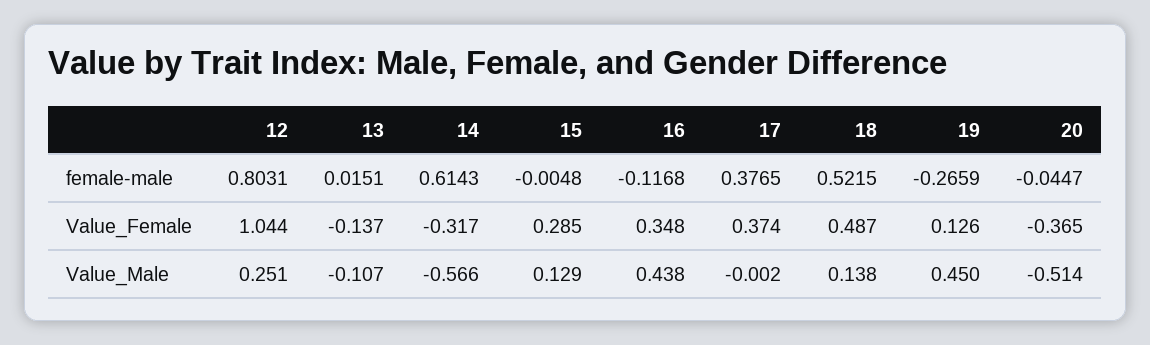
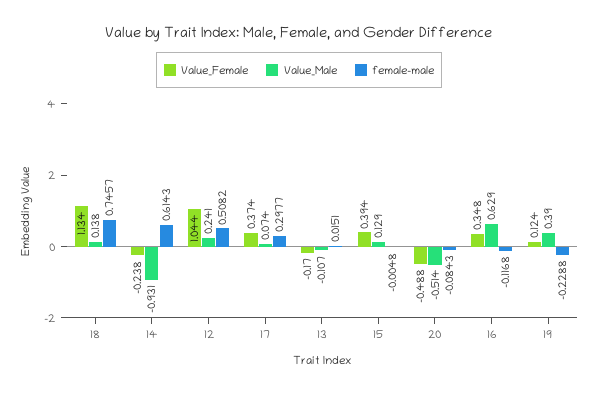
female-male, 12: 0.8031 -> 0.5082
female-male, 17: 0.3765 -> 0.2977
female-male, 18: 0.5215 -> 0.7457
female-male, 19: -0.2659 -> -0.2288
female-male, 20: -0.0447 -> -0.0843
Value_Female, 13: -0.137 -> -0.17
Value_Female, 14: -0.317 -> -0.238
Value_Female, 15: 0.285 -> 0.394
Value_Female, 18: 0.487 -> 1.134
Value_Female, 19: 0.126 -> 0.124
Value_Female, 20: -0.365 -> -0.488
Value_Male, 12: 0.251 -> 0.241
Value_Male, 14: -0.566 -> -0.931
Value_Male, 16: 0.438 -> 0.629
Value_Male, 17: -0.002 -> 0.074
Value_Male, 19: 0.45 -> 0.39

